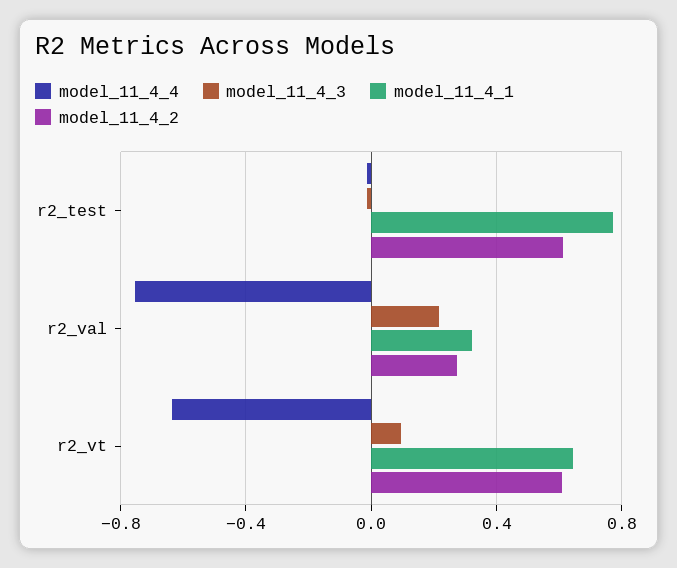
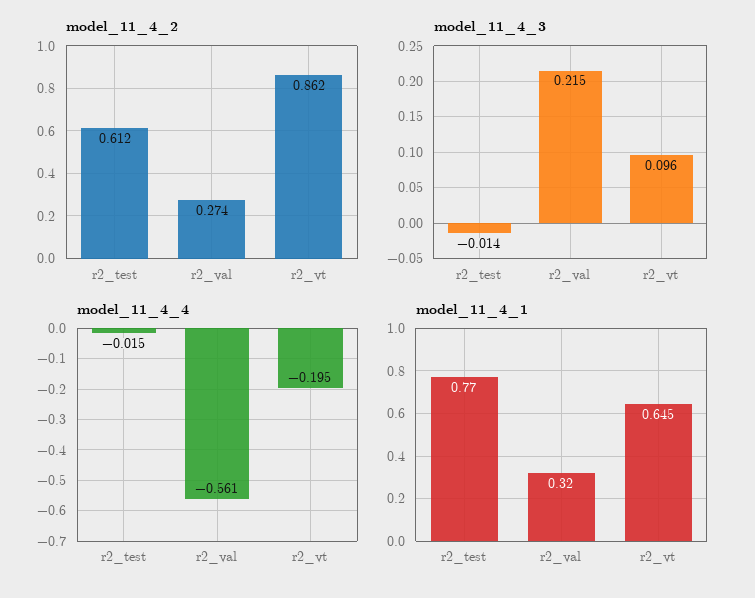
model_11_4_4, r2_val: -0.75 -> -0.561
model_11_4_4, r2_vt: -0.65 -> -0.195
model_11_4_2, r2_vt: 0.6 -> 0.862

